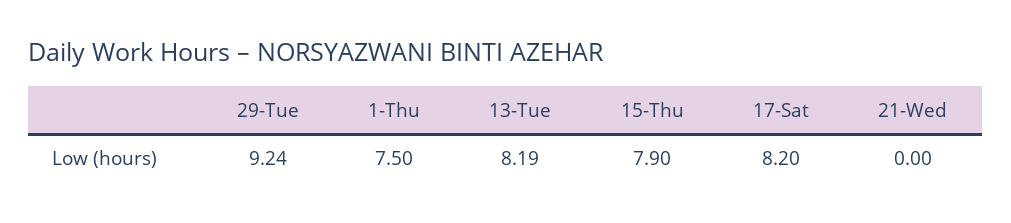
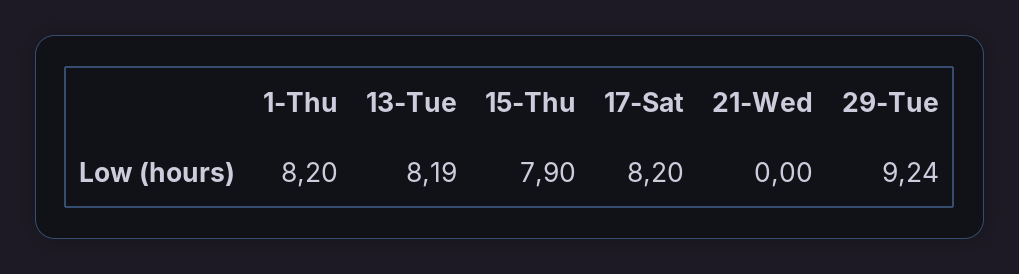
1-Thu: 7.5 -> 8.2

